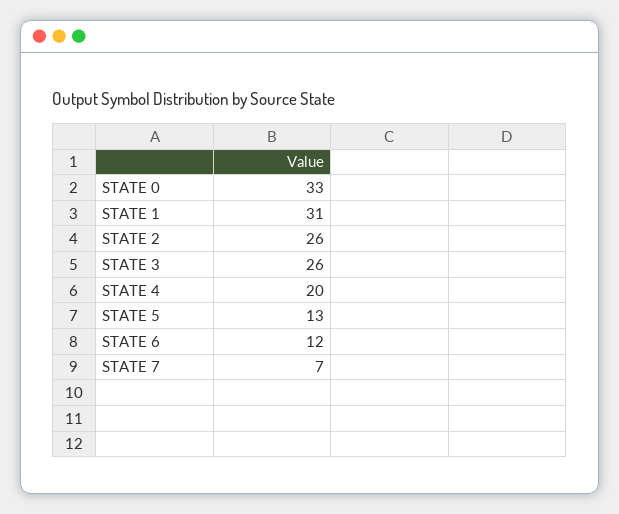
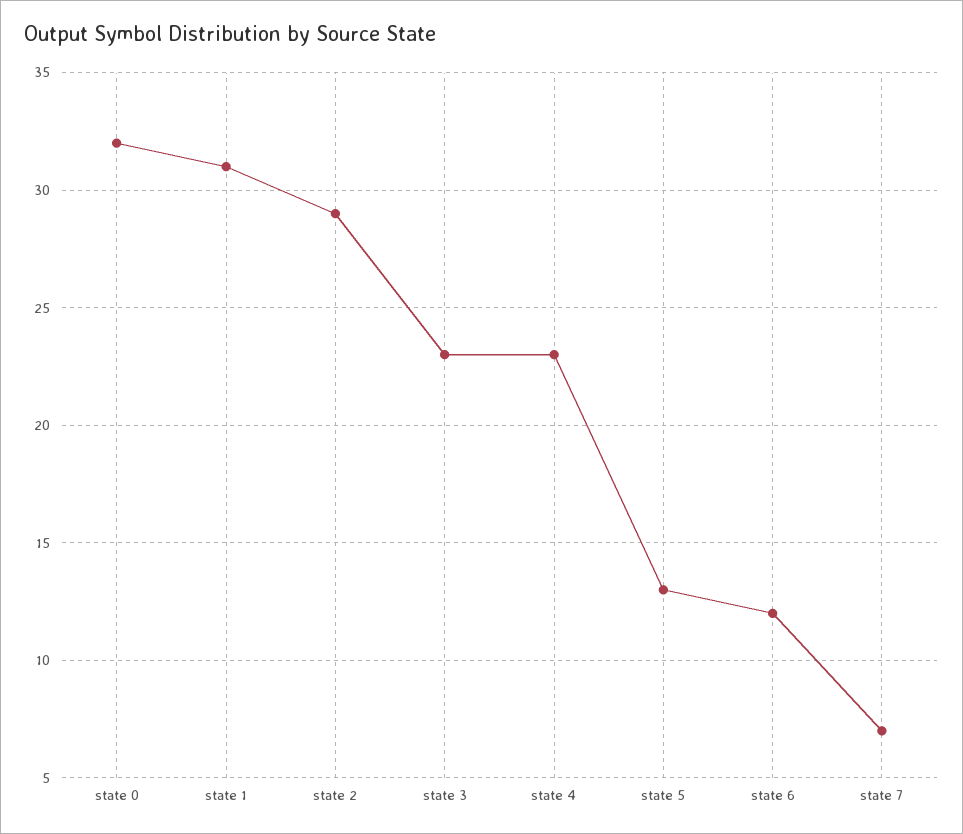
STATE 0: 33 -> 32
STATE 2: 26 -> 29
STATE 3: 26 -> 23
STATE 4: 20 -> 23

